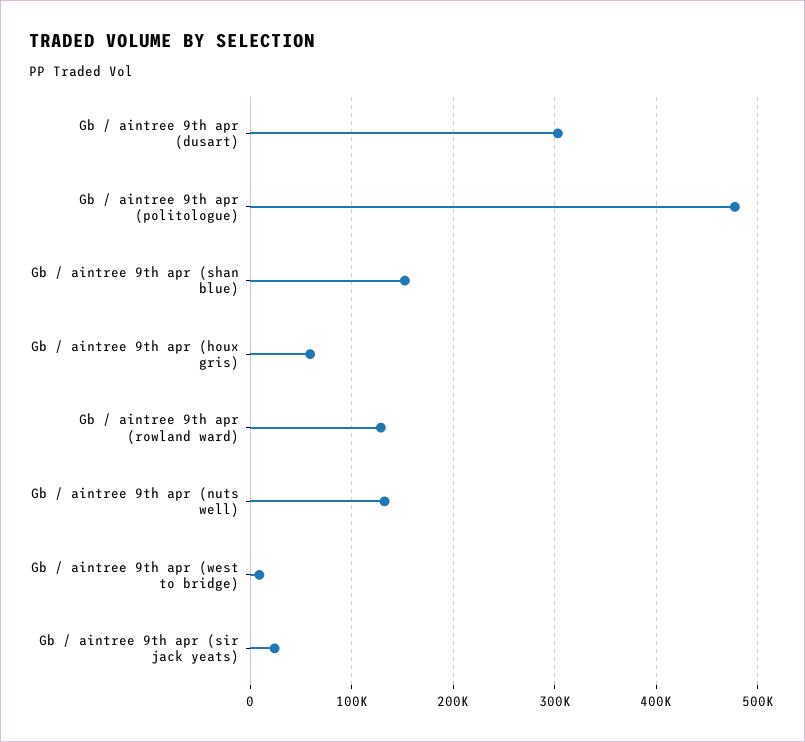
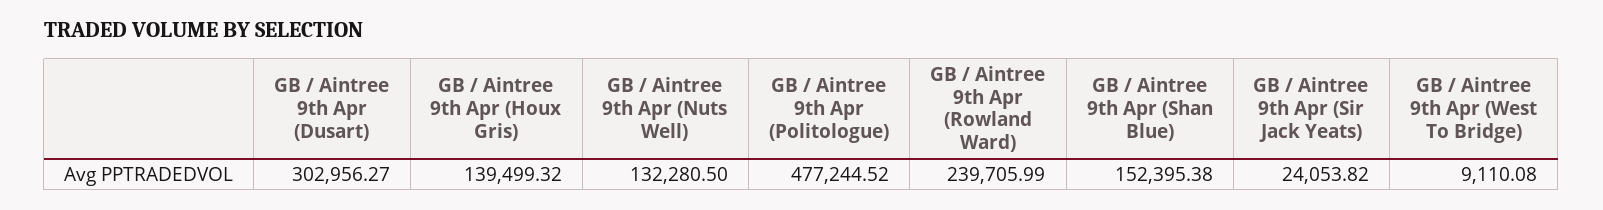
Gb / aintree 9th apr (houx gris): 60000 -> 139499.32
Gb / aintree 9th apr (rowland ward): 130000 -> 239705.99

